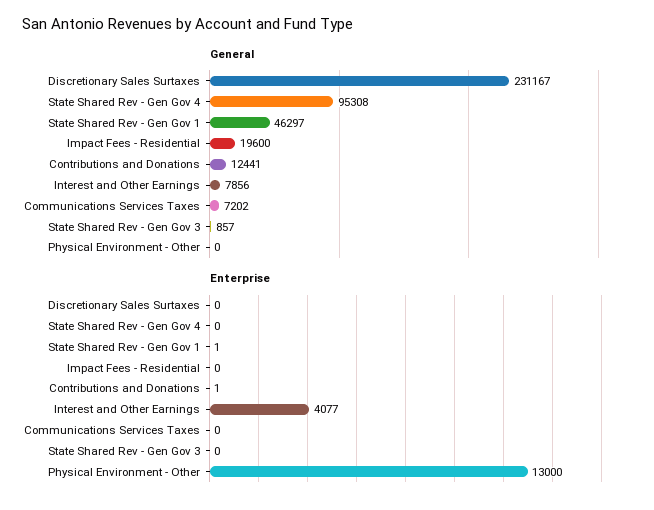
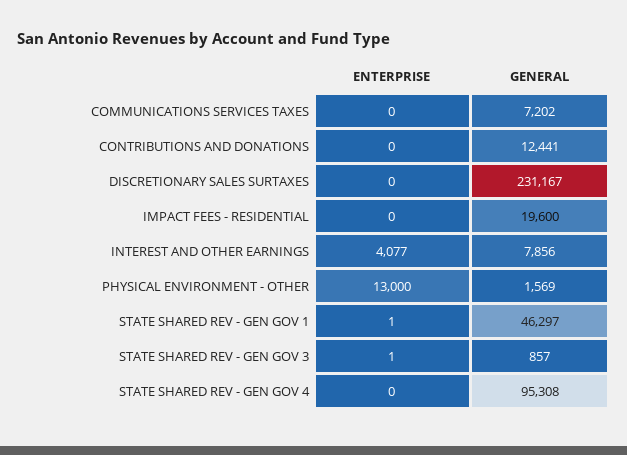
General, Physical Environment - Other: 0 -> 1569
Enterprise, Contributions and Donations: 1 -> 0
Enterprise, State Shared Rev - Gen Gov 3: 0 -> 1

